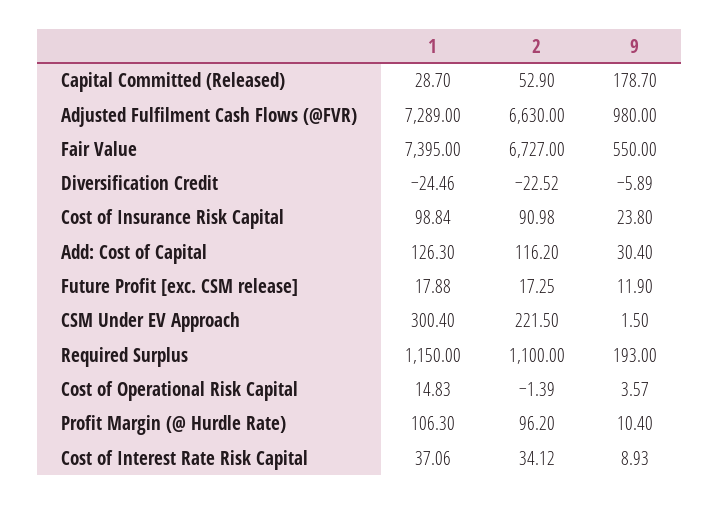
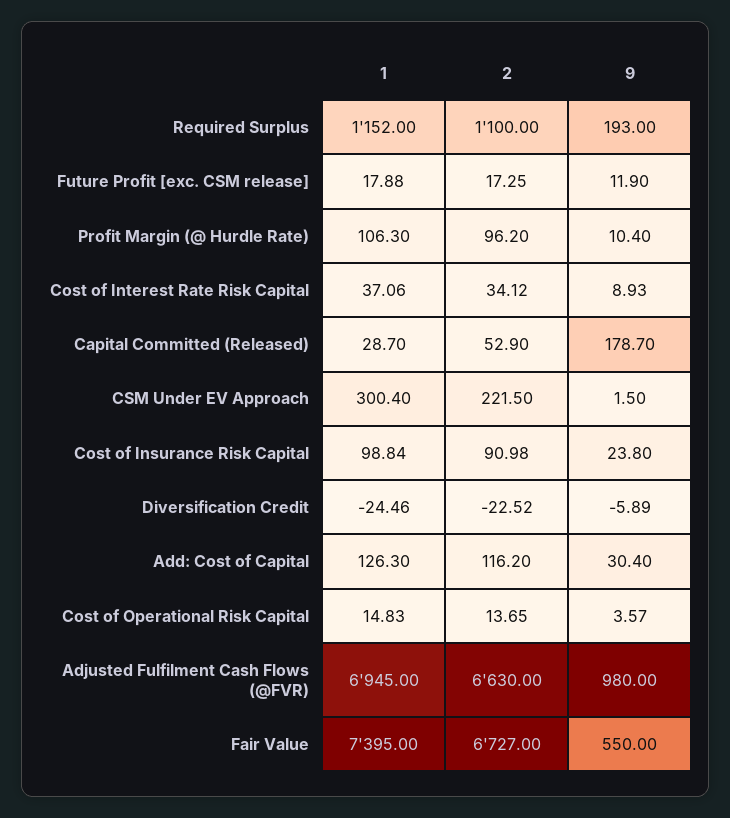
1, Adjusted Fulfilment Cash Flows (@FVR): 7289 -> 6945
1, Required Surplus: 1150 -> 1152
2, Cost of Operational Risk Capital: -1.39 -> 13.65

